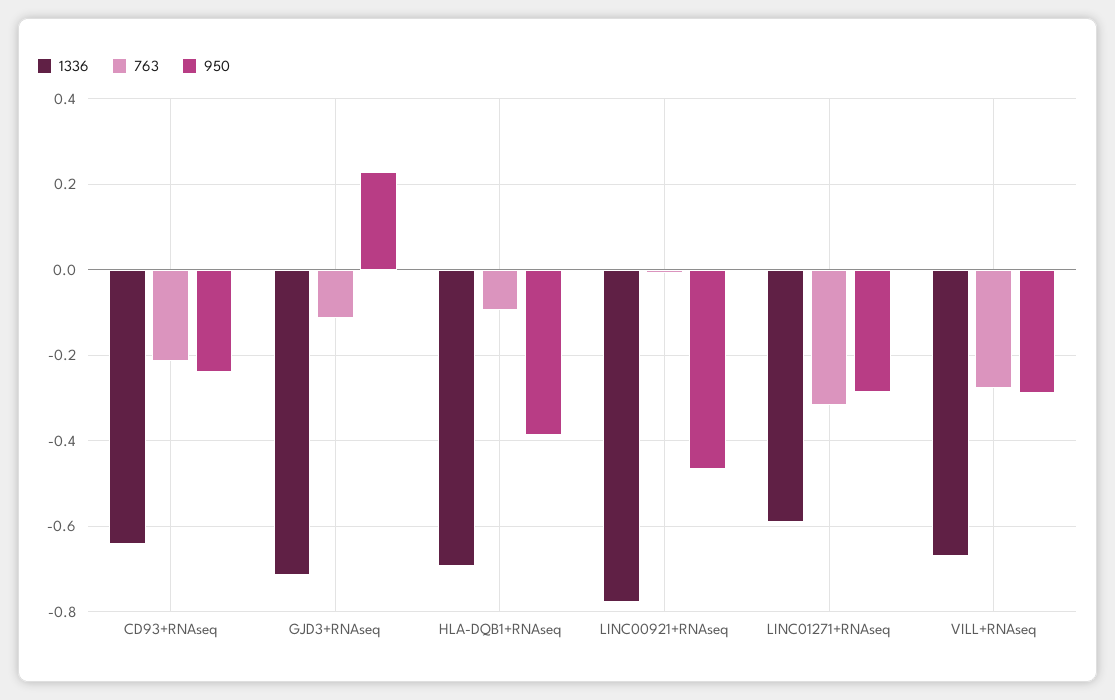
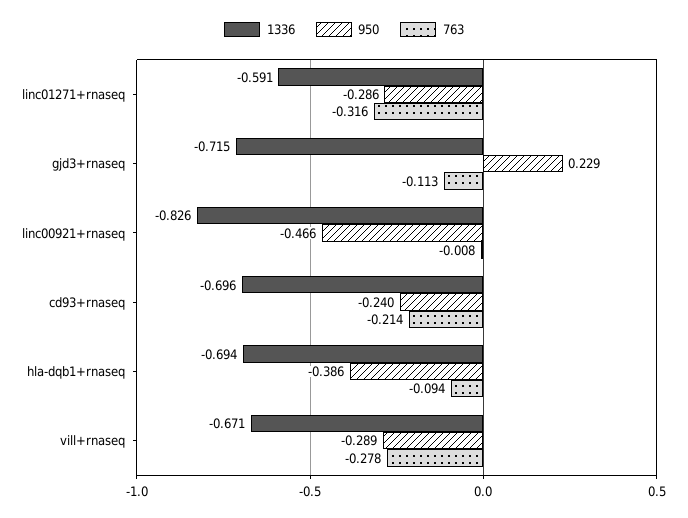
1336, CD93+RNAseq: -0.64 -> -0.696
1336, LINC00921+RNAseq: -0.78 -> -0.826

